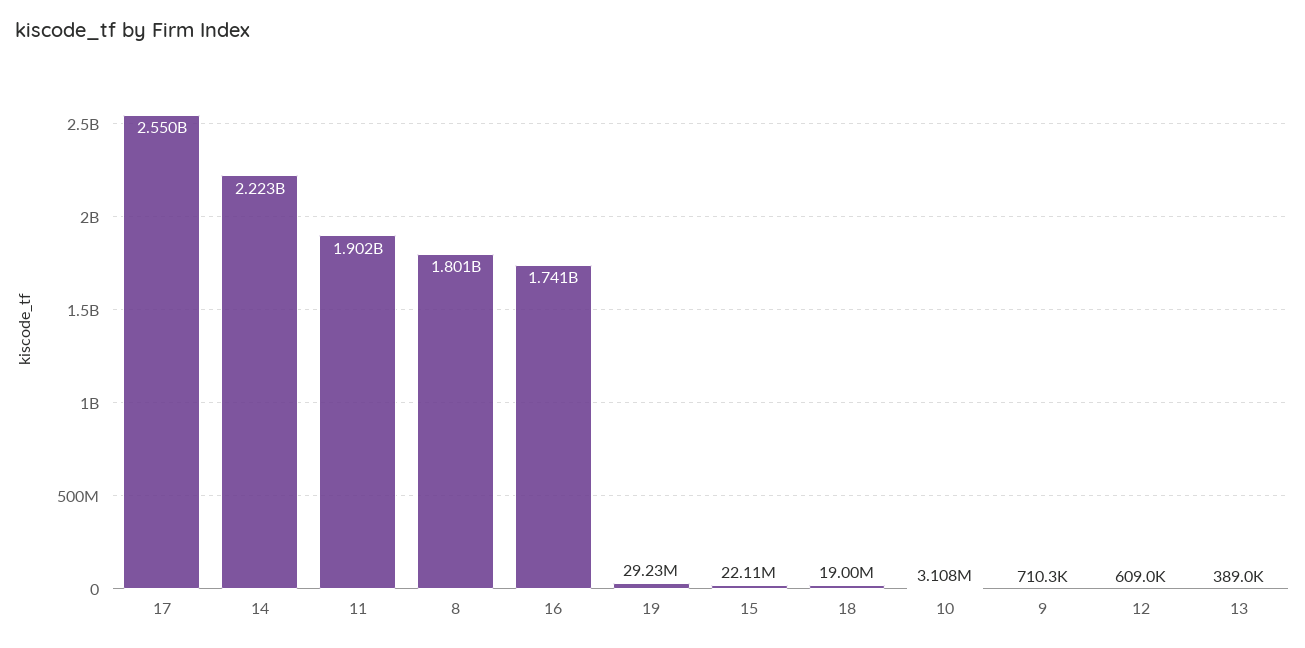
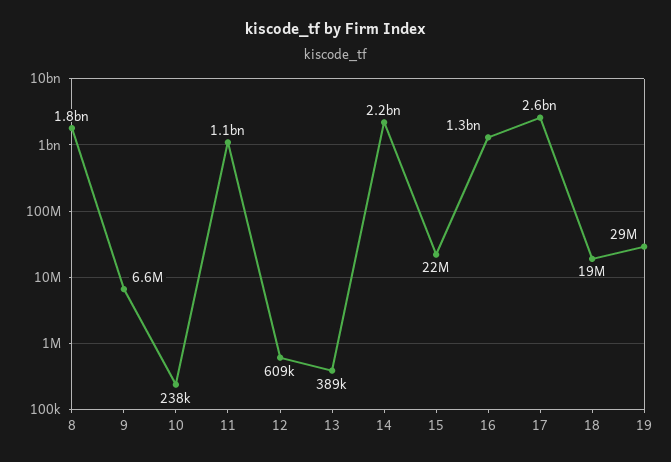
11: 1902000000 -> 1100000000
16: 1741000000 -> 1300000000
10: 3108000 -> 238000
9: 710300 -> 6600000

